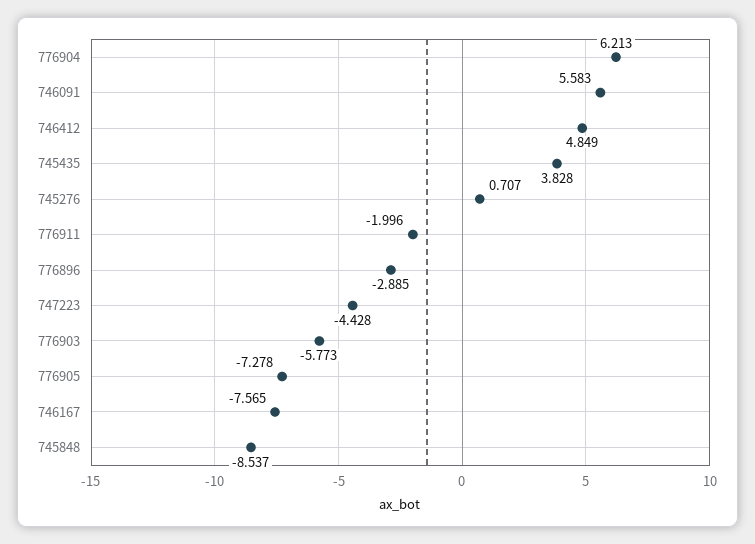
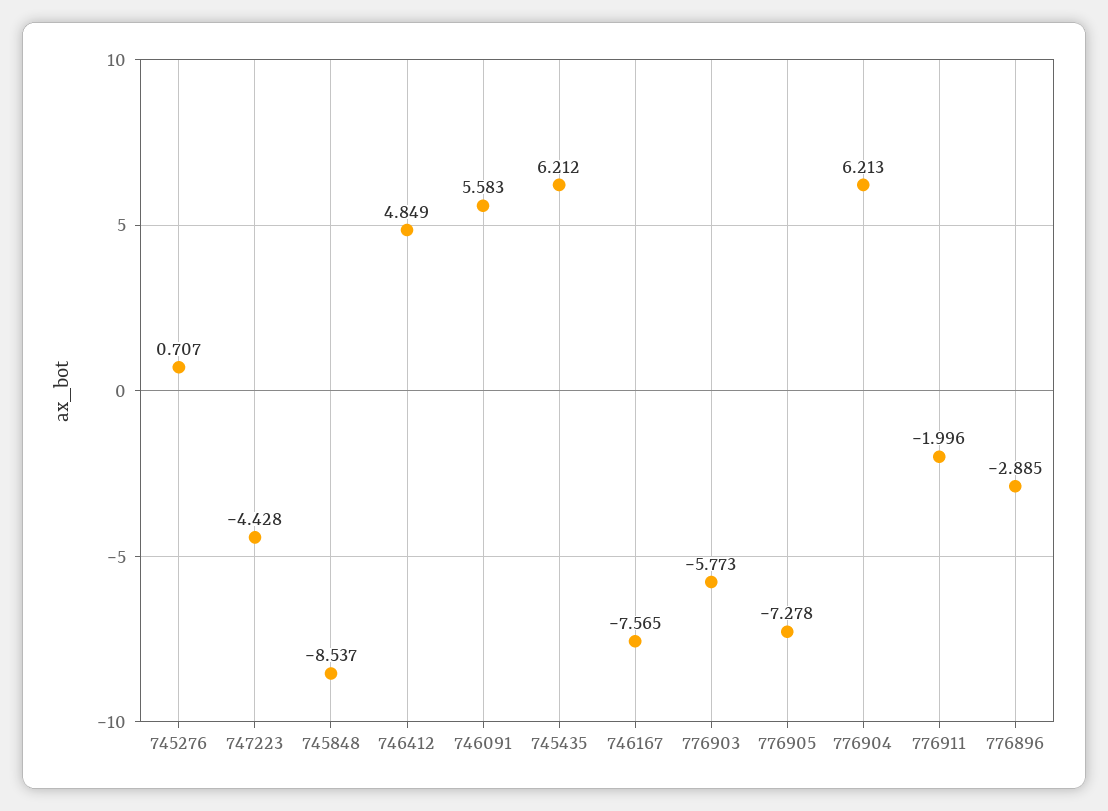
745435: 3.828 -> 6.212

